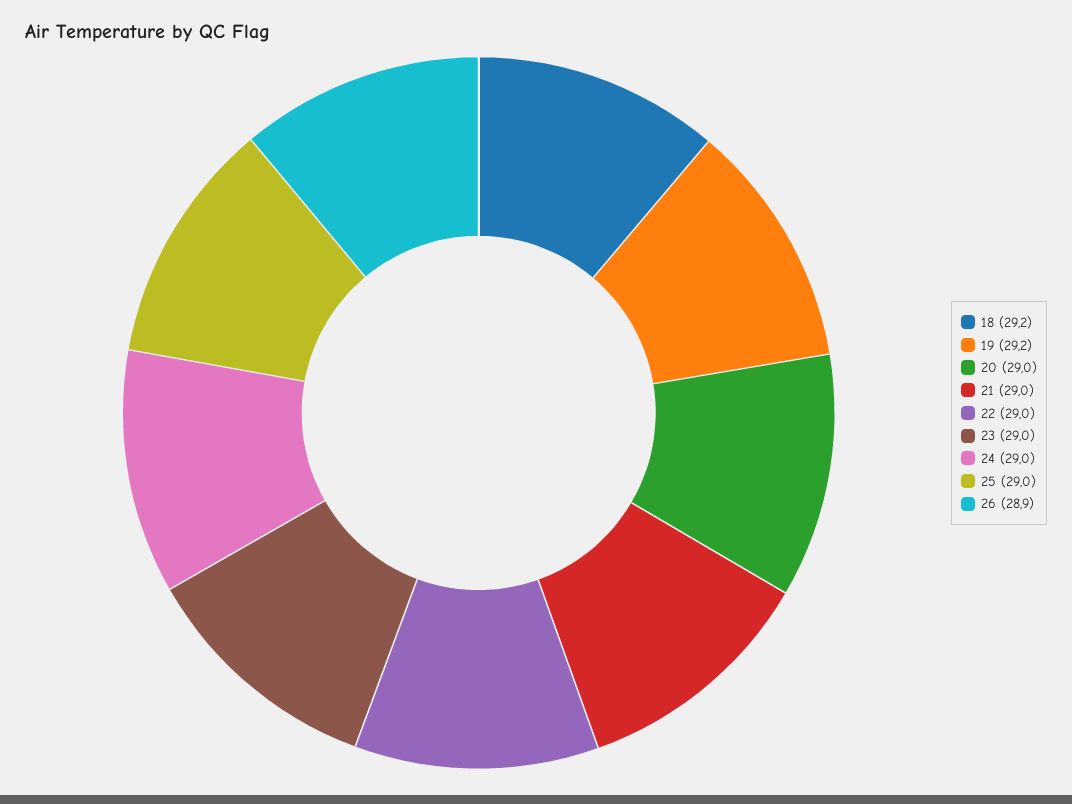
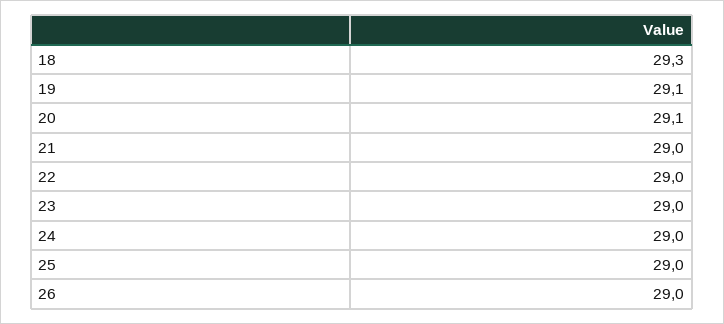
18: 29.2 -> 29.3
19: 29.2 -> 29.1
20: 29 -> 29.1
26: 28.9 -> 29

